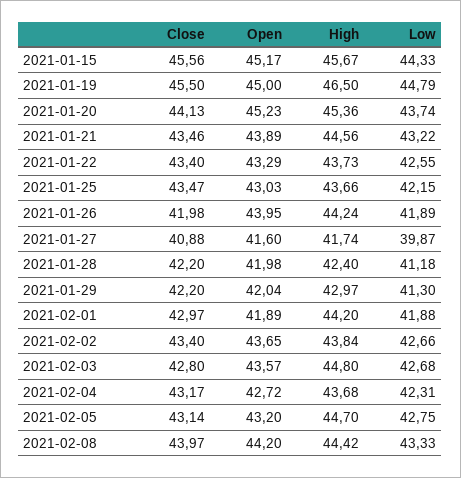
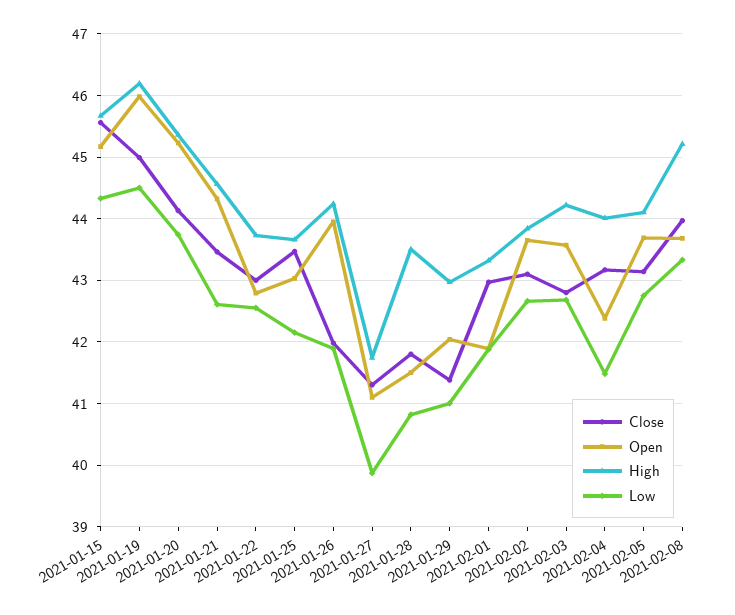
Close, 2021-01-19: 45.5 -> 45
Open, 2021-01-19: 45 -> 46
High, 2021-01-19: 46.5 -> 46.2
Low, 2021-01-19: 44.79 -> 44.5
Open, 2021-01-21: 43.89 -> 44.3
Low, 2021-01-21: 43.22 -> 42.6
Close, 2021-01-22: 43.4 -> 43
Open, 2021-01-22: 43.29 -> 42.8
Close, 2021-01-27: 40.88 -> 41.3
Open, 2021-01-27: 41.6 -> 41.1
Close, 2021-01-28: 42.2 -> 41.8
Open, 2021-01-28: 41.98 -> 41.5
High, 2021-01-28: 42.4 -> 43.5
Low, 2021-01-28: 41.18 -> 40.8
Close, 2021-01-29: 42.2 -> 41.4
Low, 2021-01-29: 41.3 -> 41
High, 2021-02-01: 44.2 -> 43.3
Close, 2021-02-02: 43.4 -> 43.1
High, 2021-02-03: 44.8 -> 44.2
Open, 2021-02-04: 42.72 -> 42.4
High, 2021-02-04: 43.68 -> 44
Low, 2021-02-04: 42.31 -> 41.5
Open, 2021-02-05: 43.2 -> 43.7
High, 2021-02-05: 44.7 -> 44.1
Open, 2021-02-08: 44.2 -> 43.7
High, 2021-02-08: 44.42 -> 45.2

